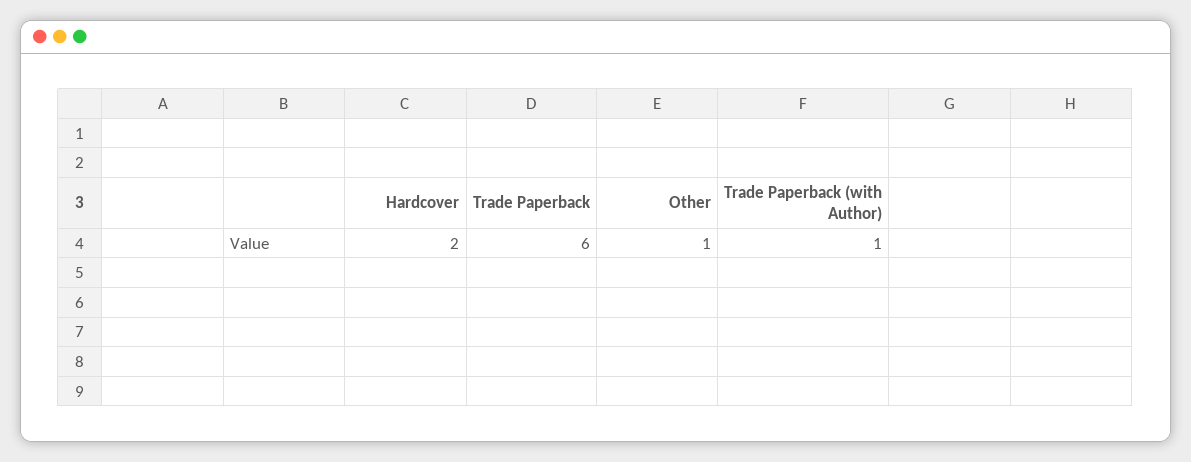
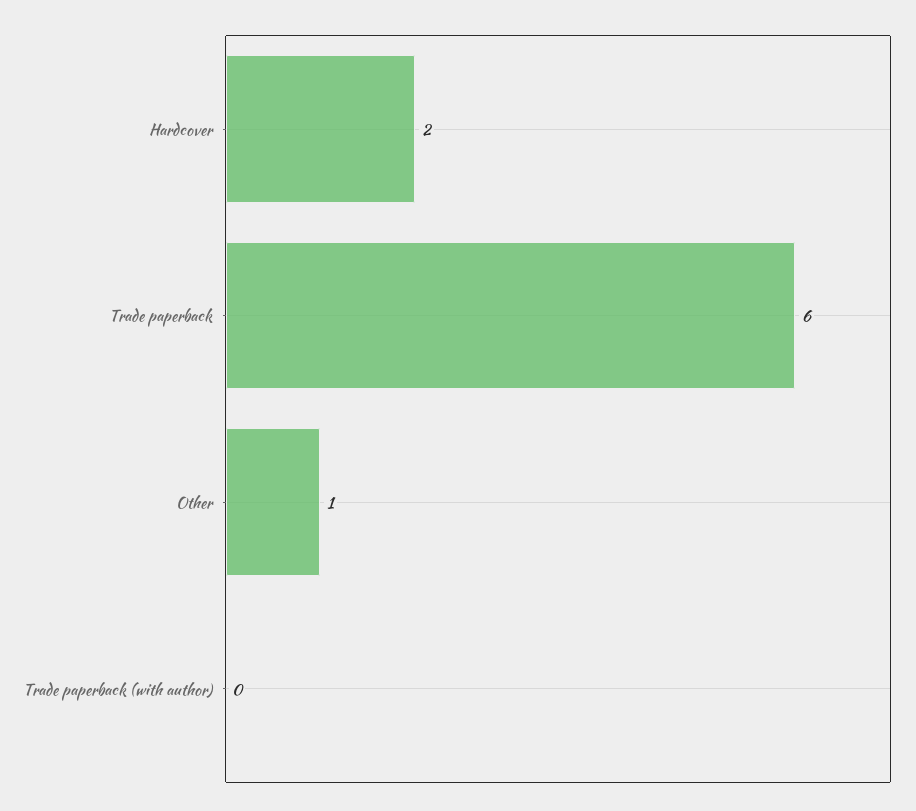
Trade Paperback (with Author): 1 -> 0

